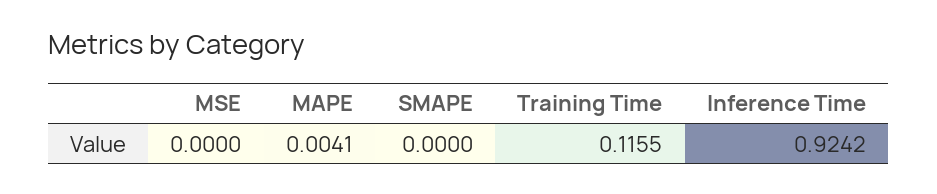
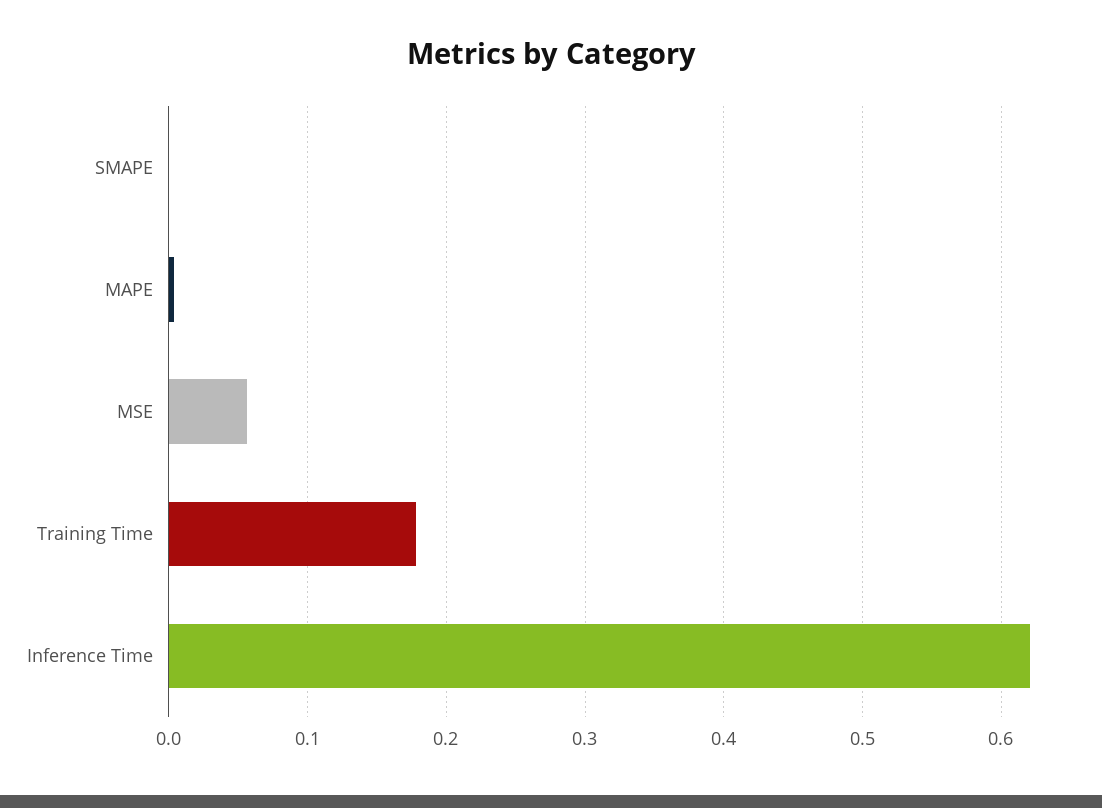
MSE: 0 -> 0.06
Training Time: 0.1155 -> 0.18
Inference Time: 0.9242 -> 0.62

